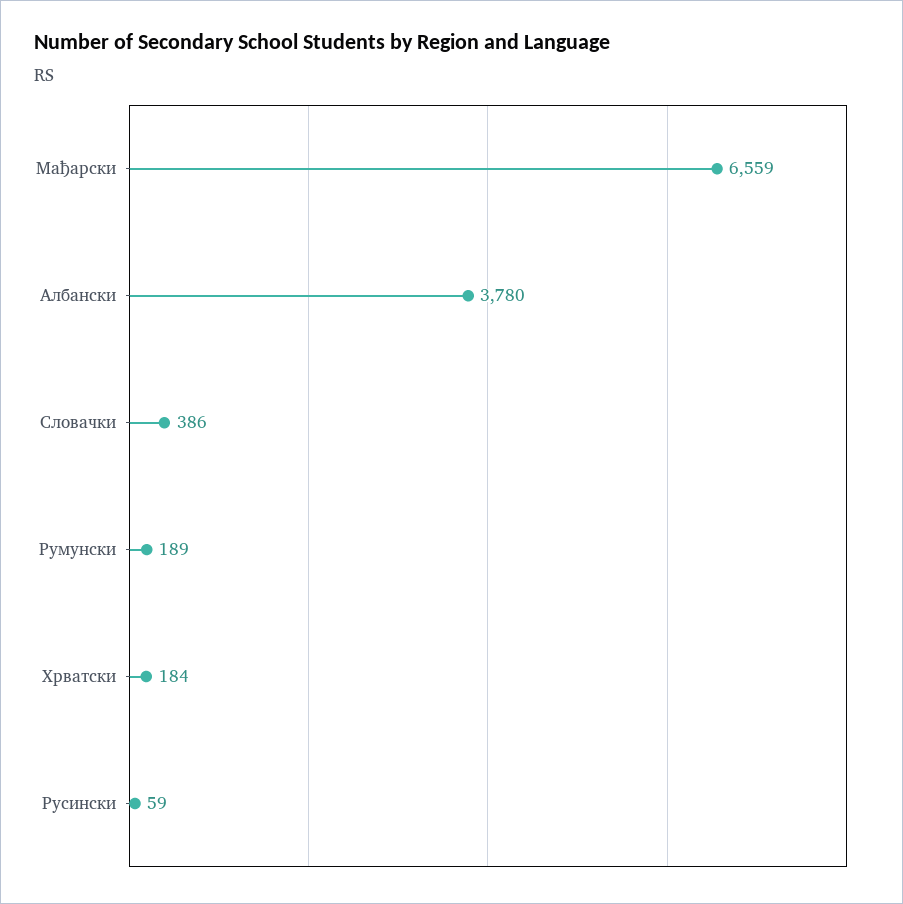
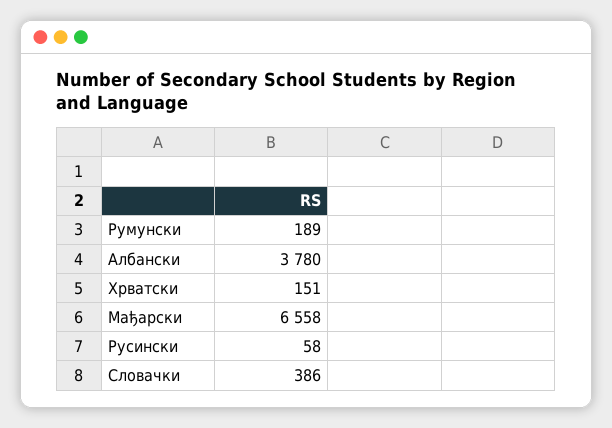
Мађарски: 6559 -> 6558
Хрватски: 184 -> 151
Русински: 59 -> 58

